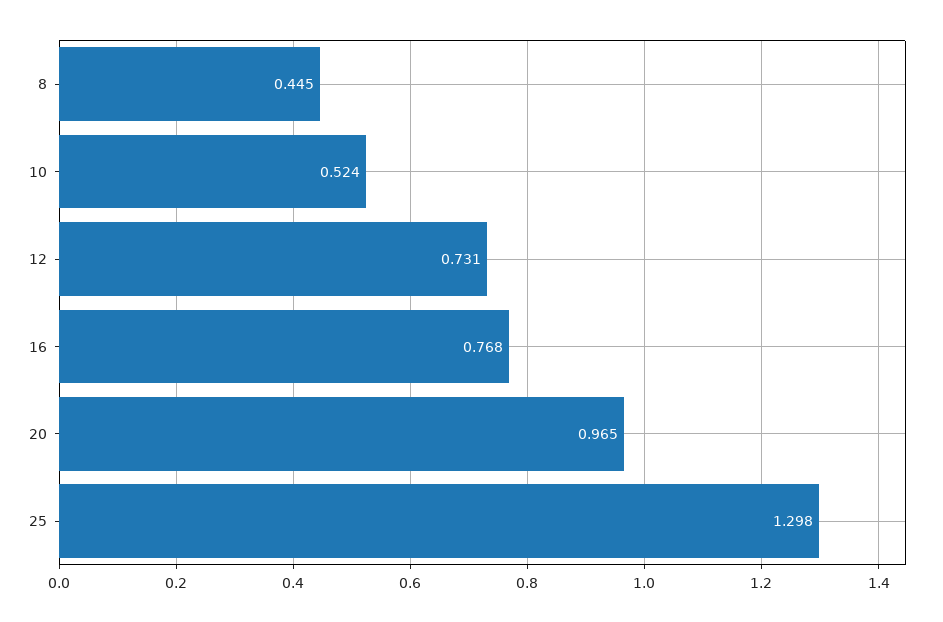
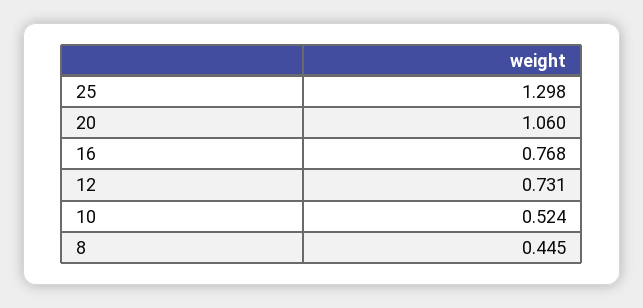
20: 0.965 -> 1.06

